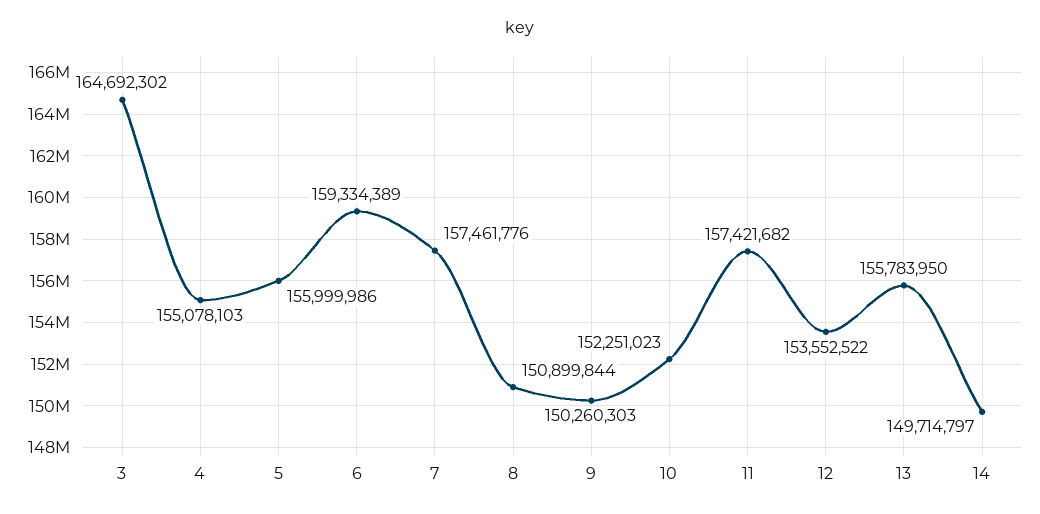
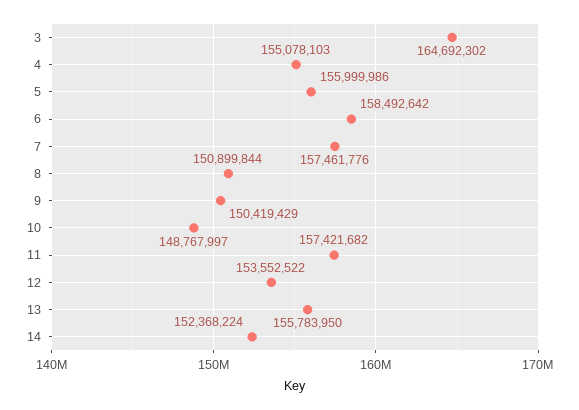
6: 159334389 -> 158492642
9: 150260303 -> 150419429
10: 152251023 -> 148767997
14: 149714797 -> 152368224

